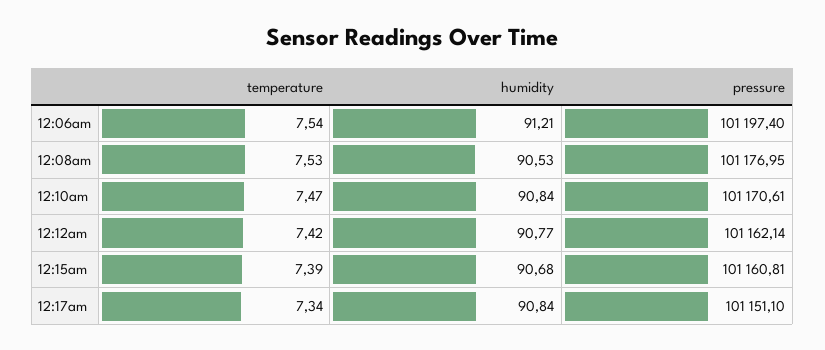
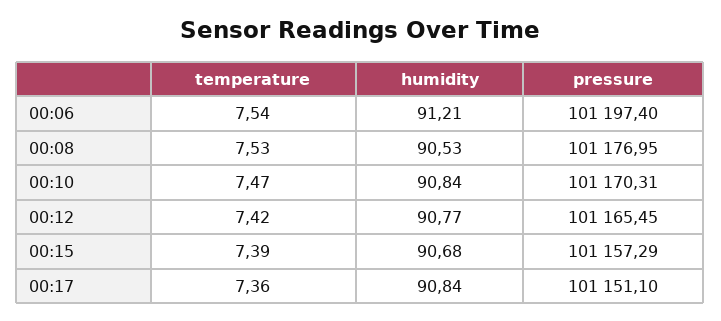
pressure, 12:10am: 101170.61 -> 101170.31
pressure, 12:12am: 101162.14 -> 101165.45
pressure, 12:15am: 101160.81 -> 101157.29
temperature, 12:17am: 7.34 -> 7.36

